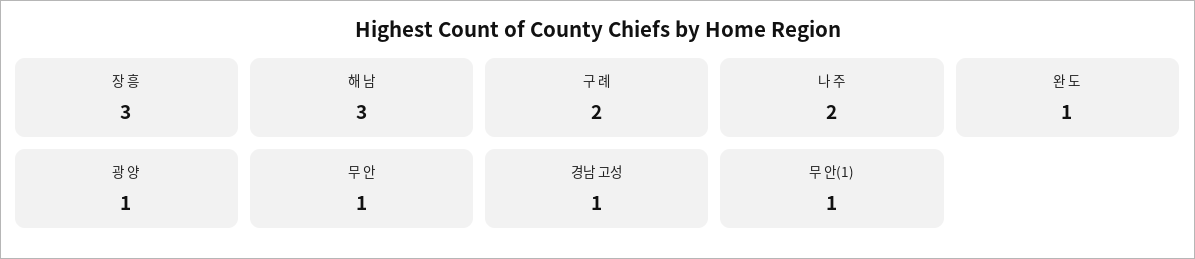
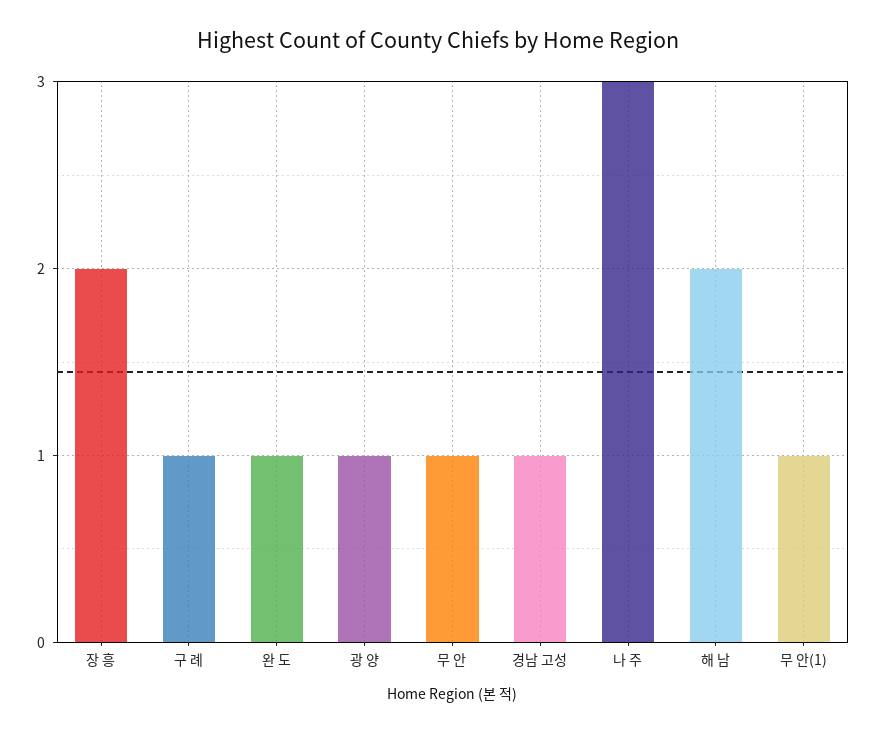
장 흥: 3 -> 2
해 남: 3 -> 2
구 례: 2 -> 1
나 주: 2 -> 3

